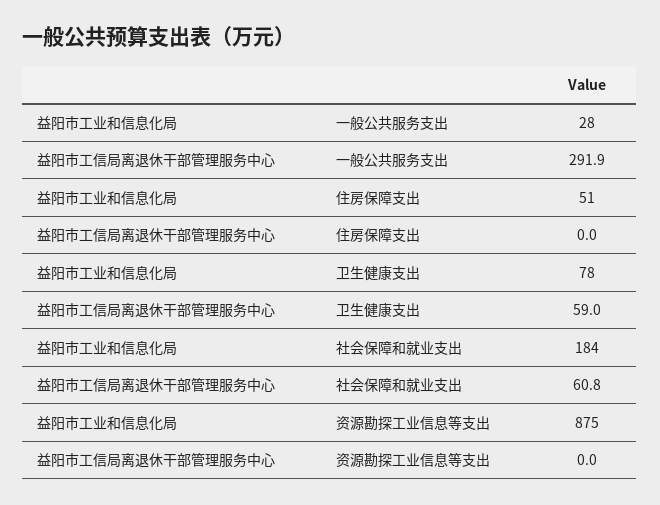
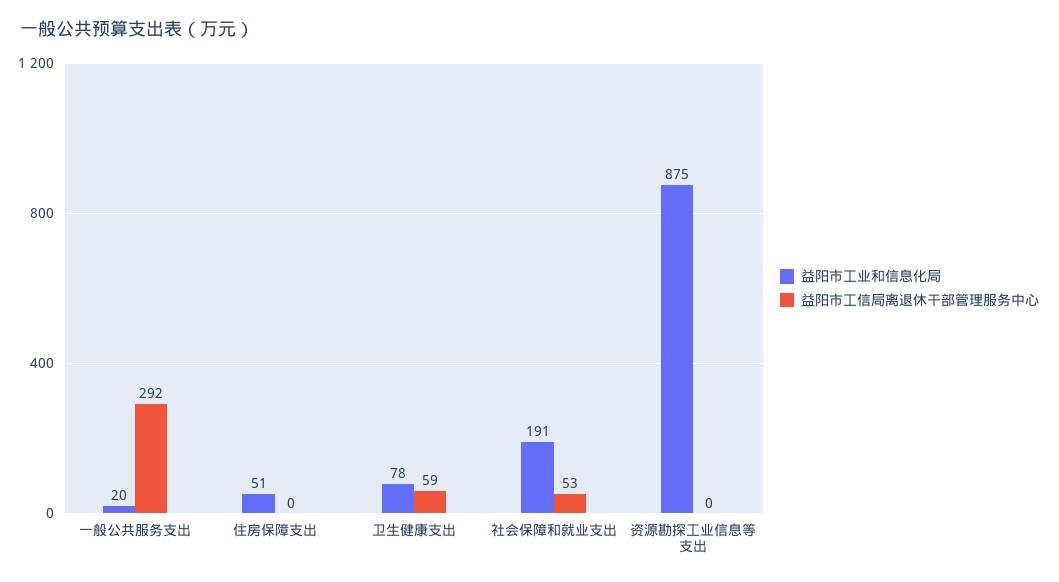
益阳市工业和信息化局, 一般公共服务支出: 28 -> 20
益阳市工业和信息化局, 社会保障和就业支出: 184 -> 191
益阳市工信局离退休干部管理服务中心, 社会保障和就业支出: 60.8 -> 53

